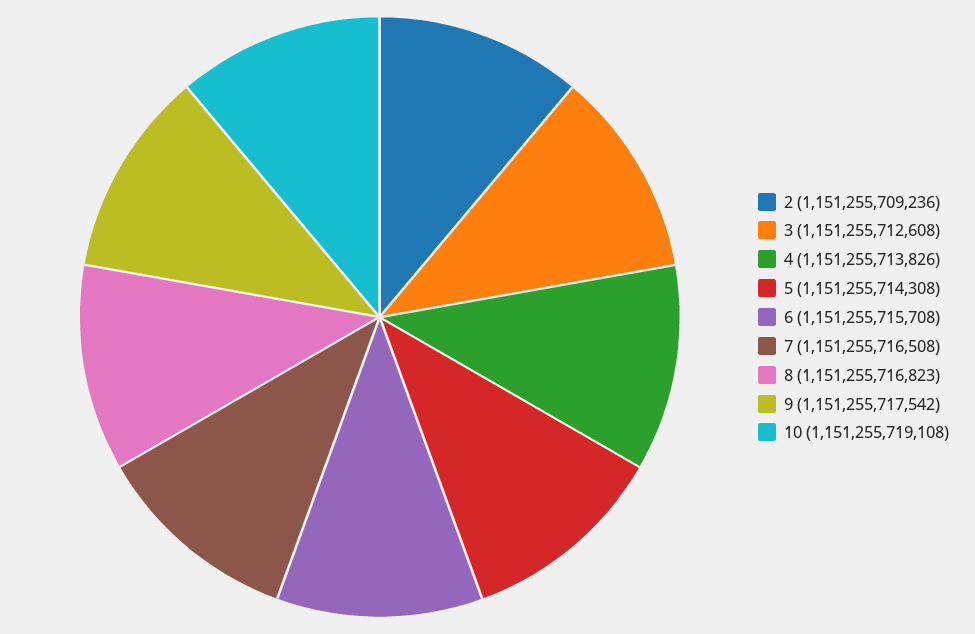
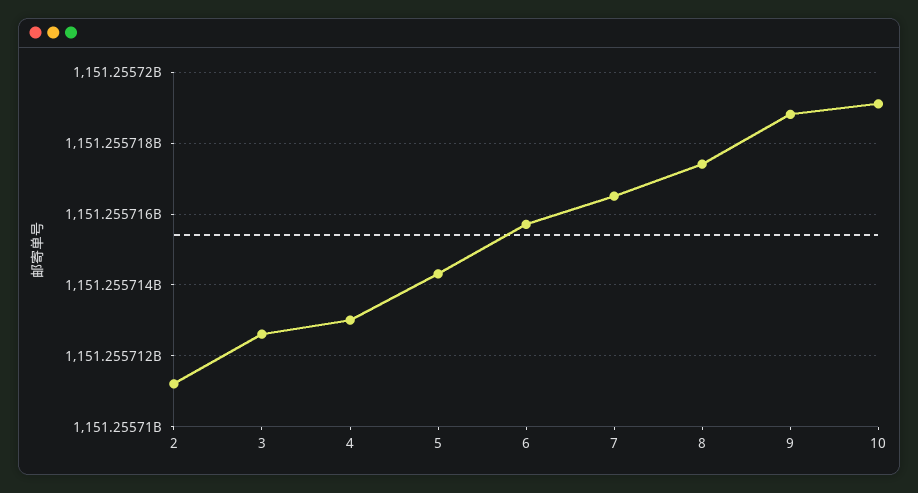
2: 1151255709236 -> 1151255711200
4: 1151255713826 -> 1151255713000
8: 1151255716823 -> 1151255717400
9: 1151255717542 -> 1151255718800

